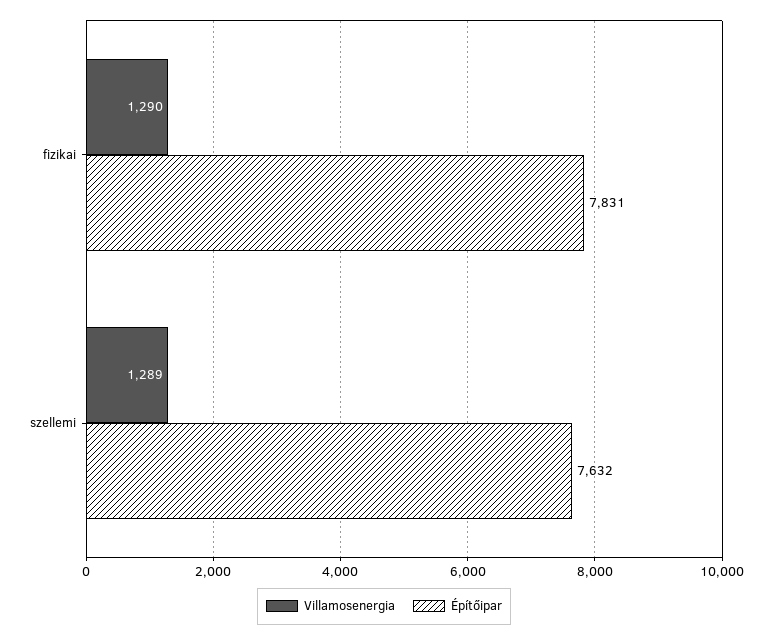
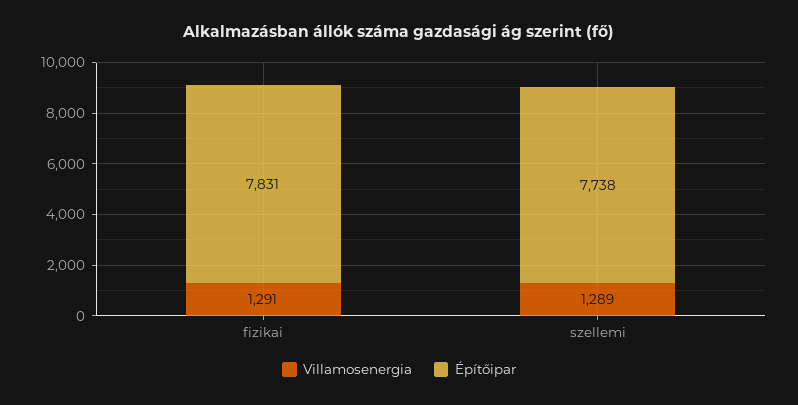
Villamosenergia, fizikai: 1290 -> 1291
Építőipar, szellemi: 7632 -> 7738

